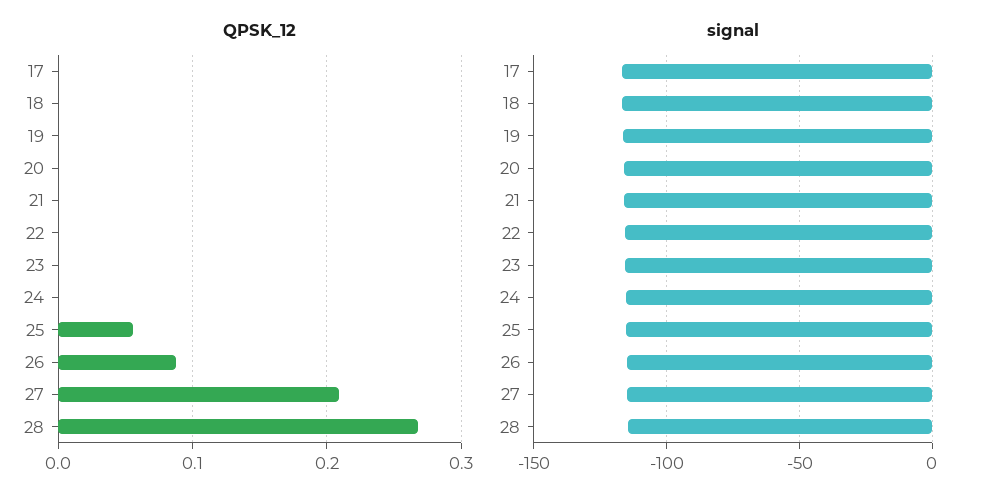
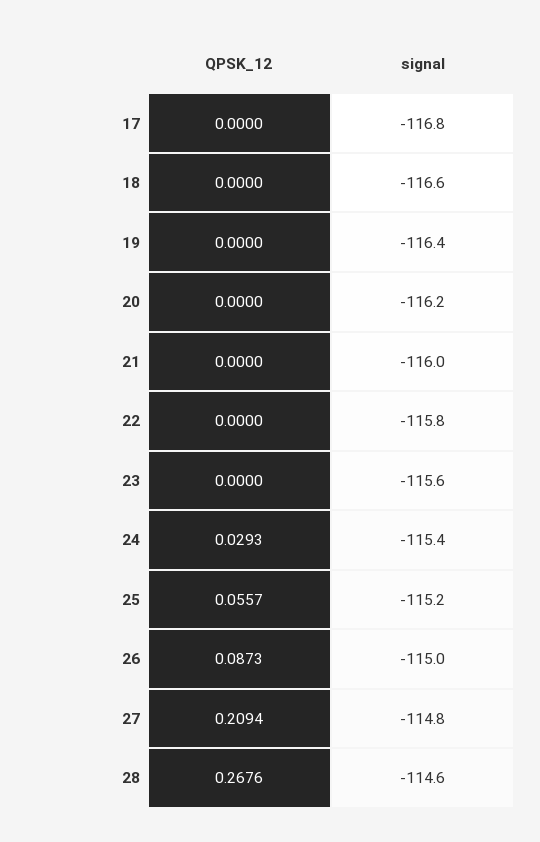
QPSK_12, 24: 0 -> 0.0293

